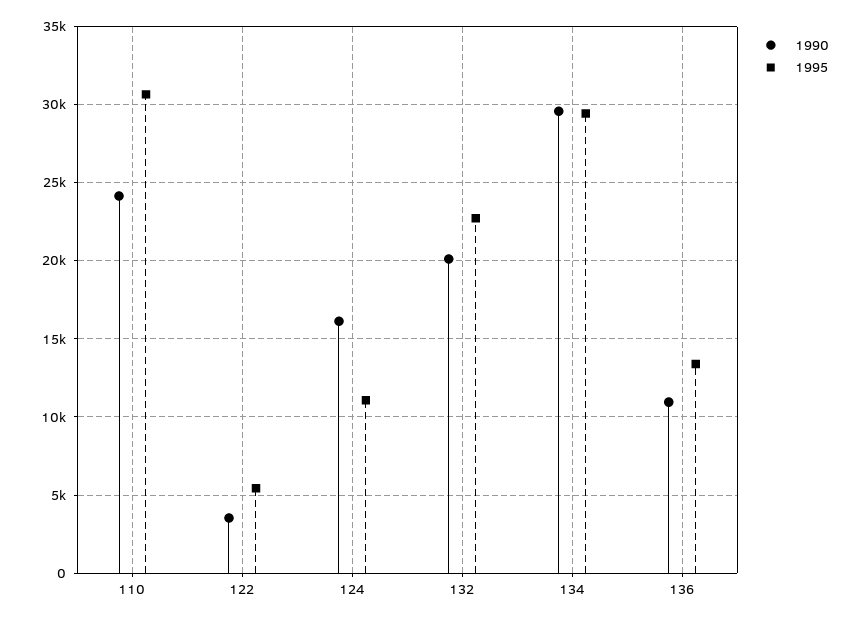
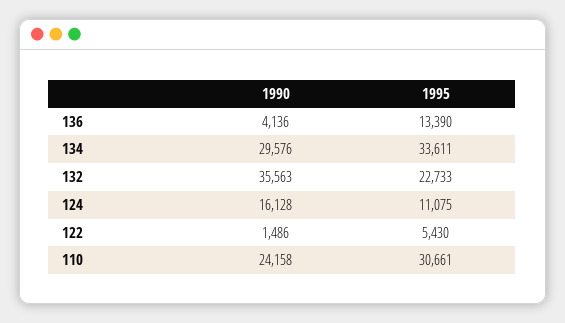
1990, 122: 3500 -> 1486
1990, 132: 20000 -> 35563
1995, 134: 29500 -> 33611
1990, 136: 11000 -> 4136

